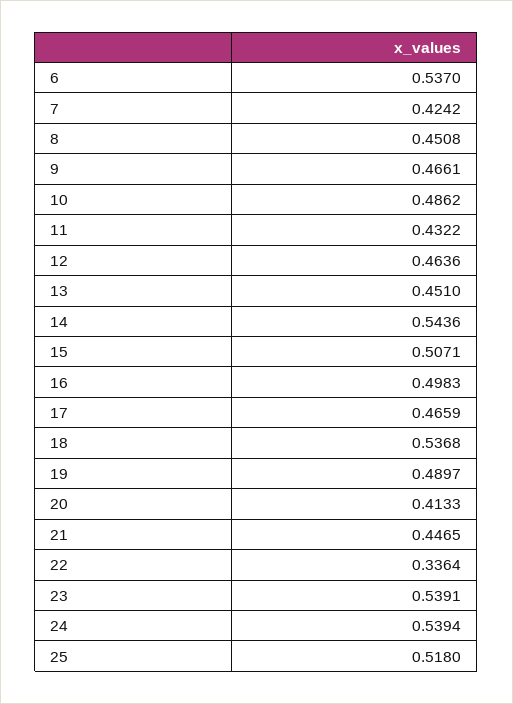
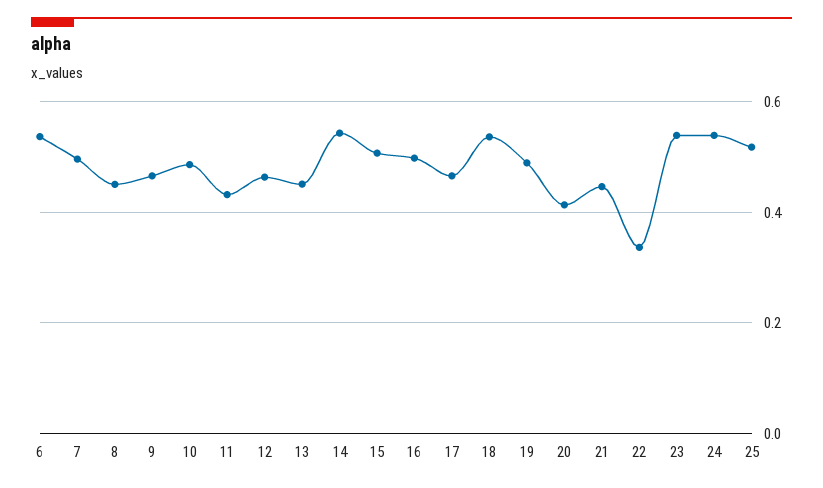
7: 0.4242 -> 0.5

